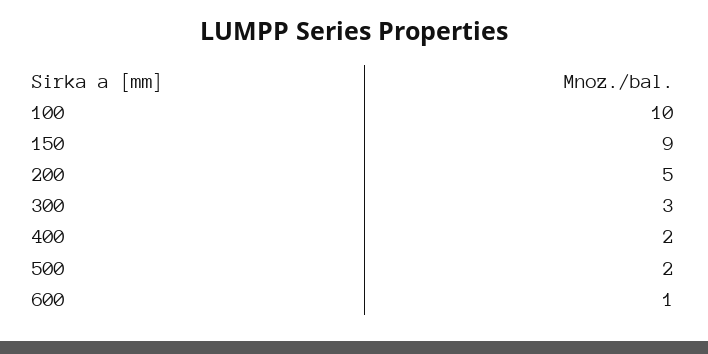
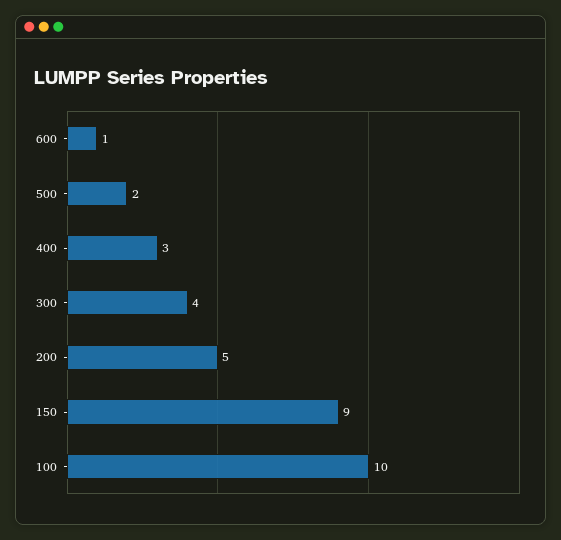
300: 3 -> 4
400: 2 -> 3

